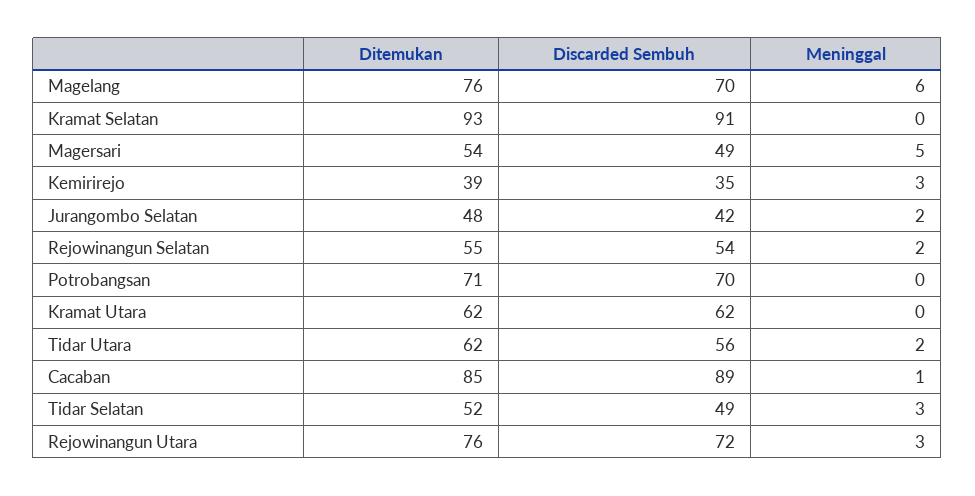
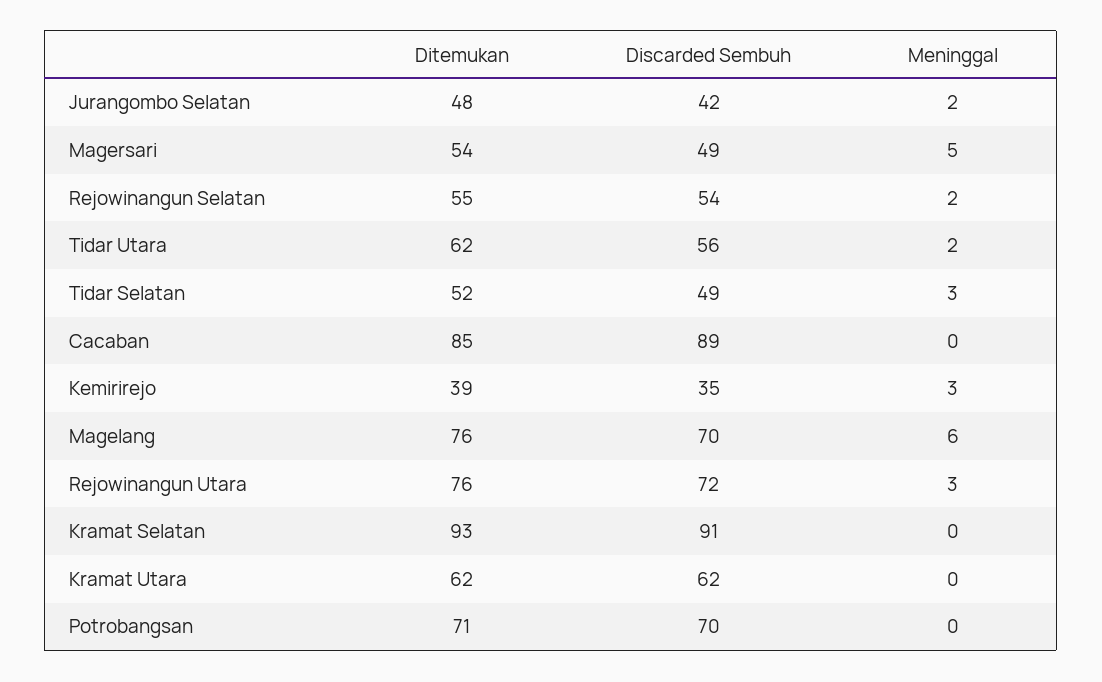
Meninggal, Cacaban: 1 -> 0

